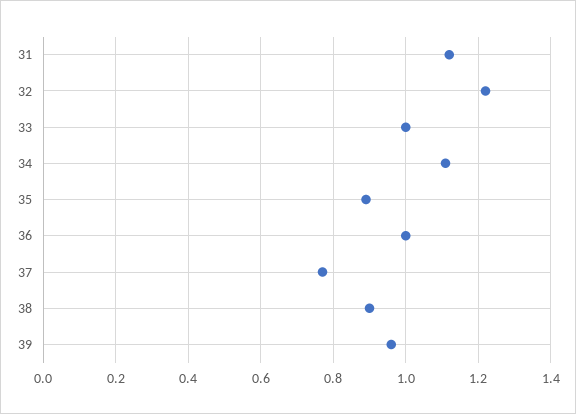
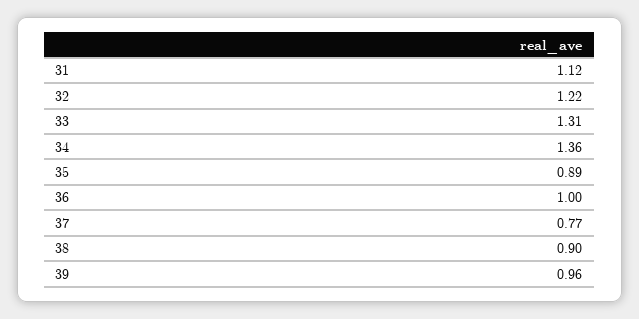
33: 1 -> 1.31
34: 1.1 -> 1.36

